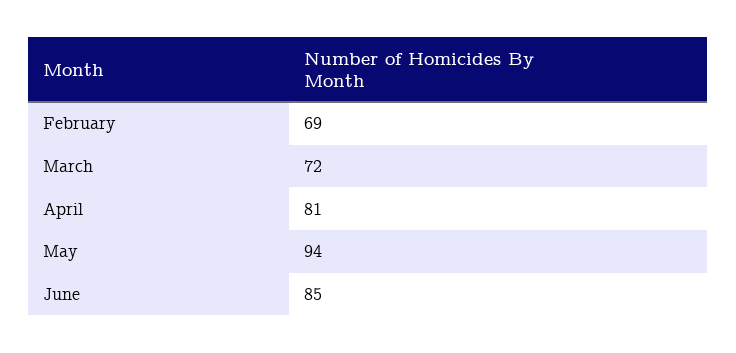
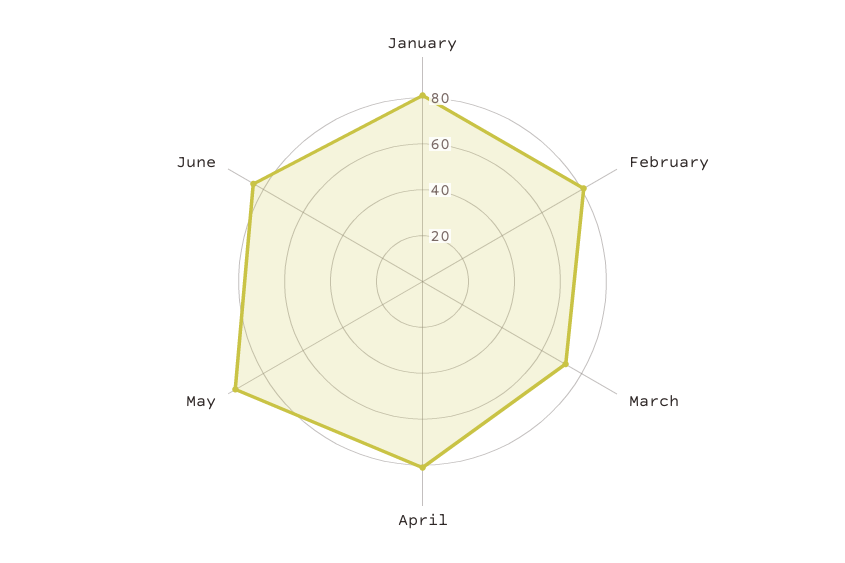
February: 69 -> 80
January: none -> 80

